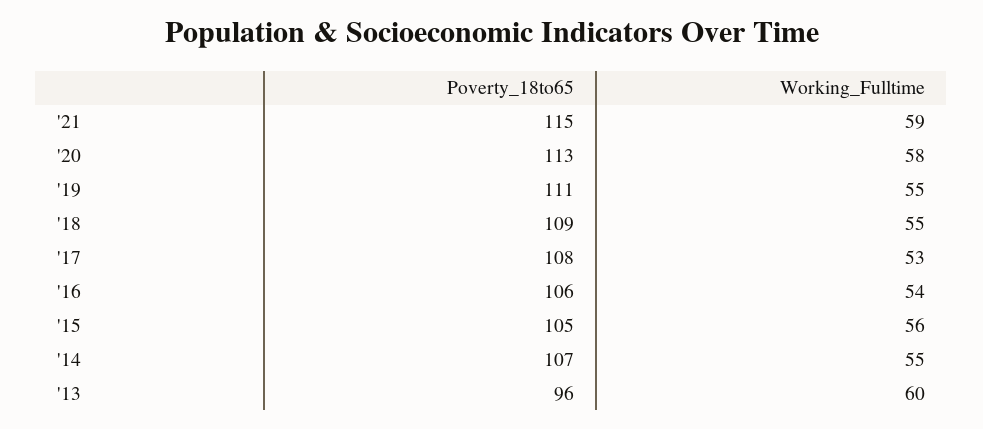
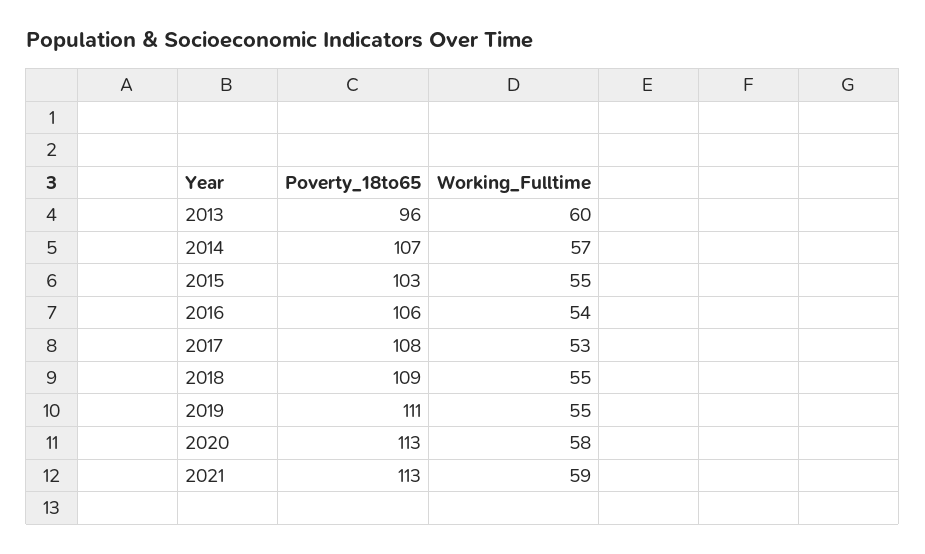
Poverty_18to65, '21: 115 -> 113
Poverty_18to65, '15: 105 -> 103
Working_Fulltime, '15: 56 -> 55
Working_Fulltime, '14: 55 -> 57

